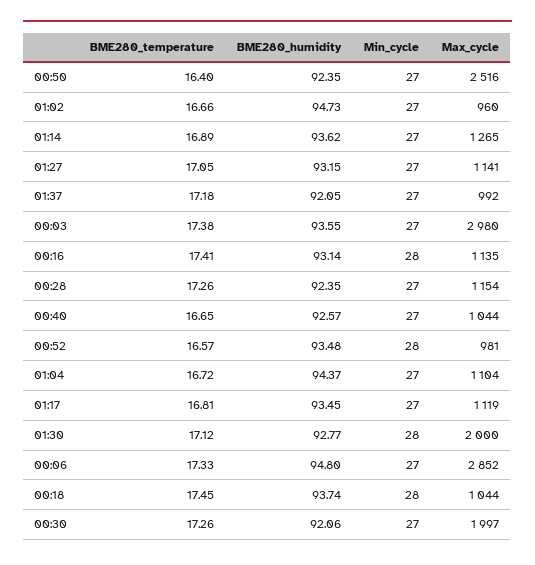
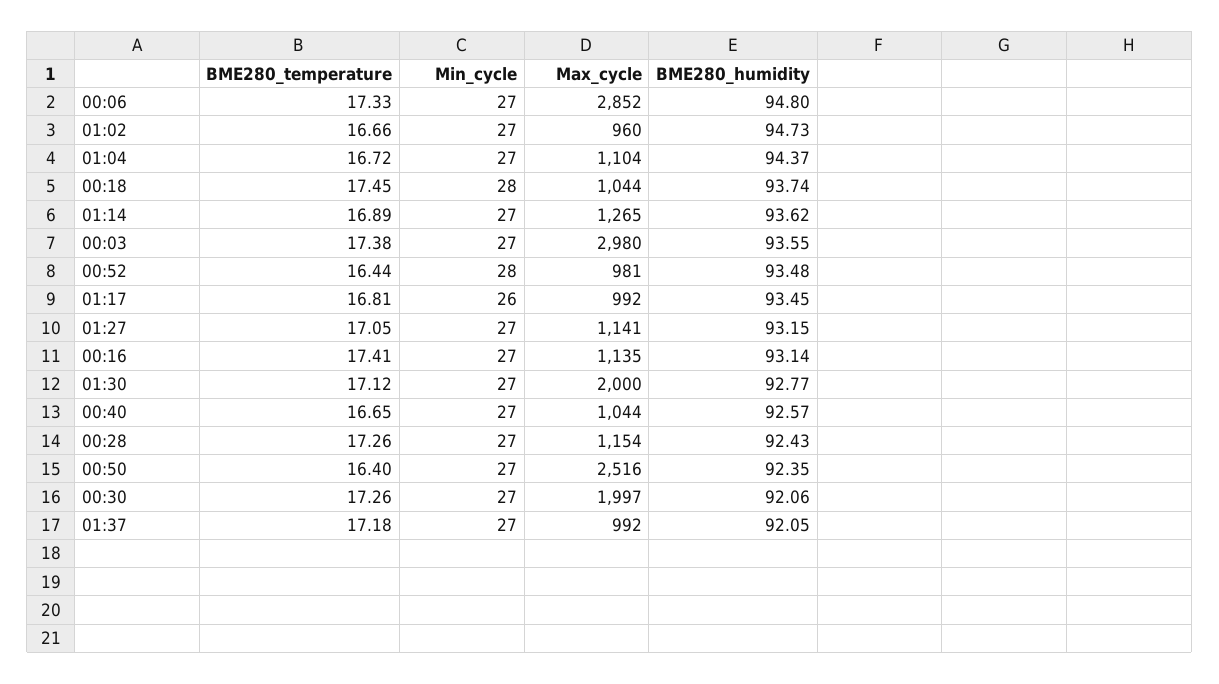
Min_cycle, 00:16: 28 -> 27
BME280_humidity, 00:28: 92.35 -> 92.43
BME280_temperature, 00:52: 16.57 -> 16.44
Min_cycle, 01:17: 27 -> 26
Max_cycle, 01:17: 1119 -> 992
Min_cycle, 01:30: 28 -> 27

